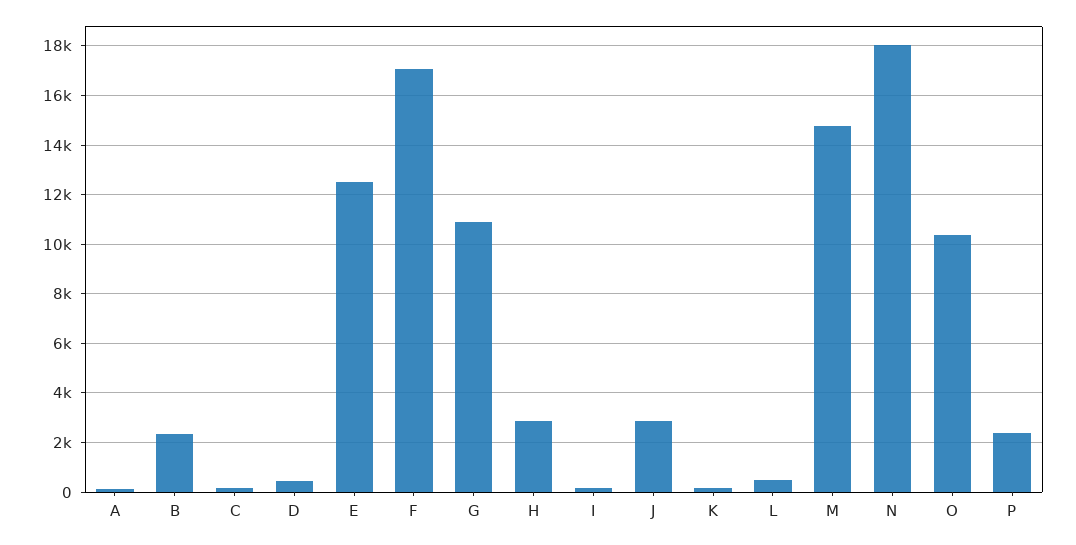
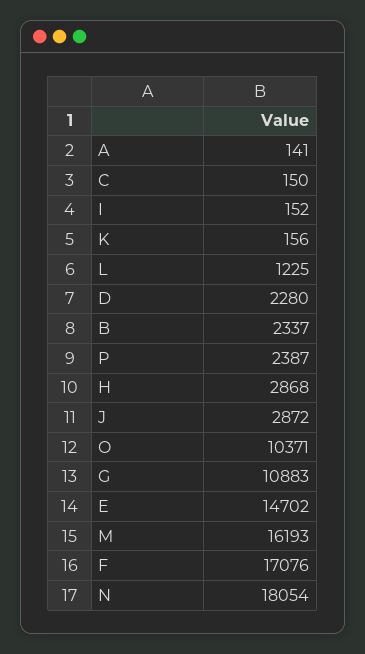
D: 500 -> 2280
E: 12500 -> 14702
L: 500 -> 1225
M: 14750 -> 16193

